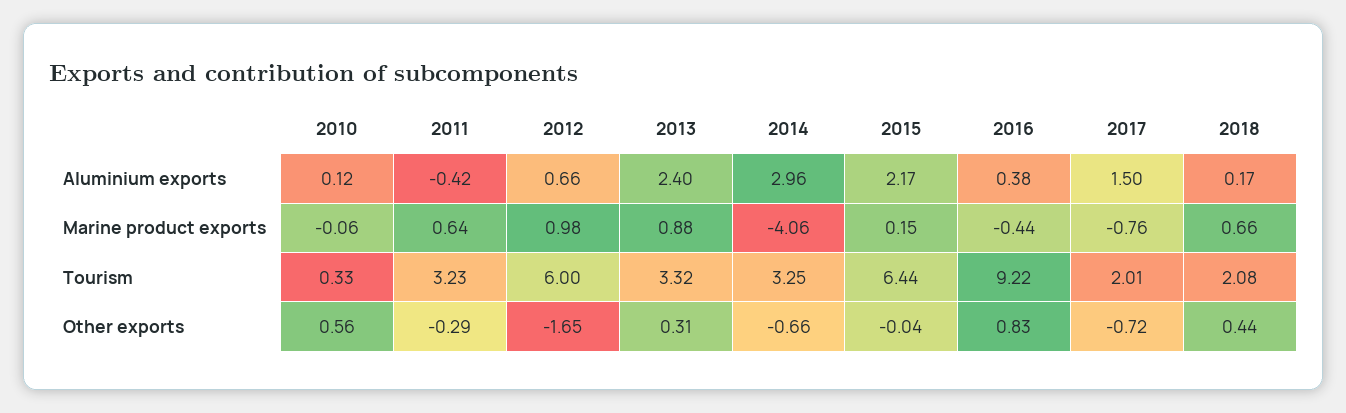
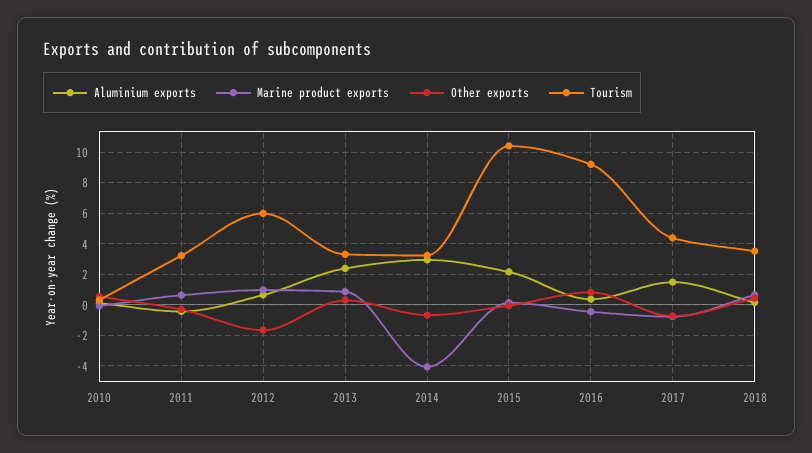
Tourism, 2015: 6.44 -> 10.5
Tourism, 2017: 2.01 -> 4.5
Tourism, 2018: 2.08 -> 3.5

